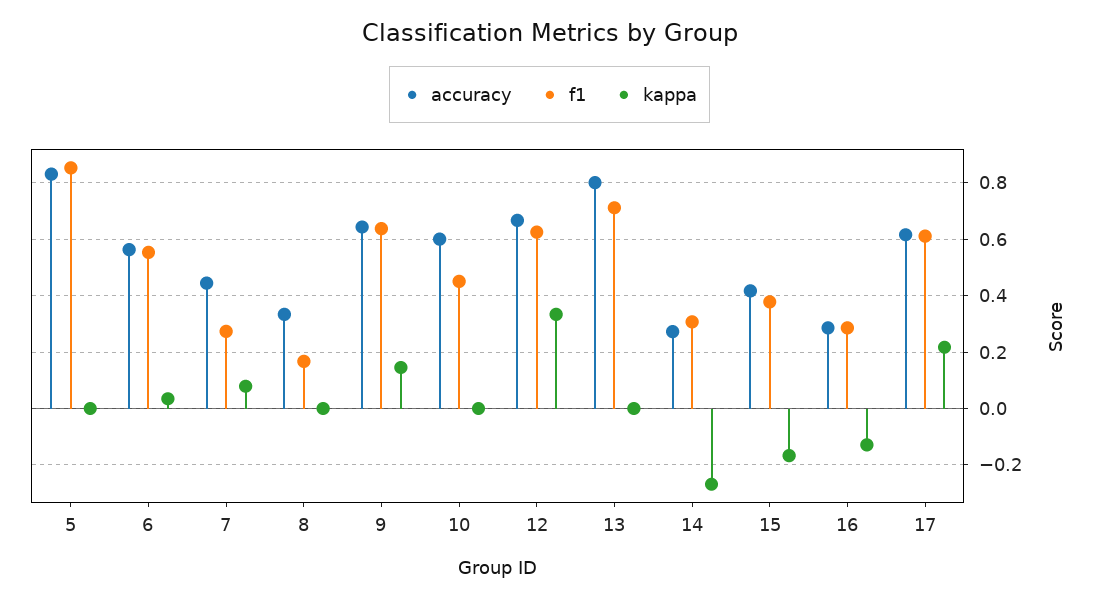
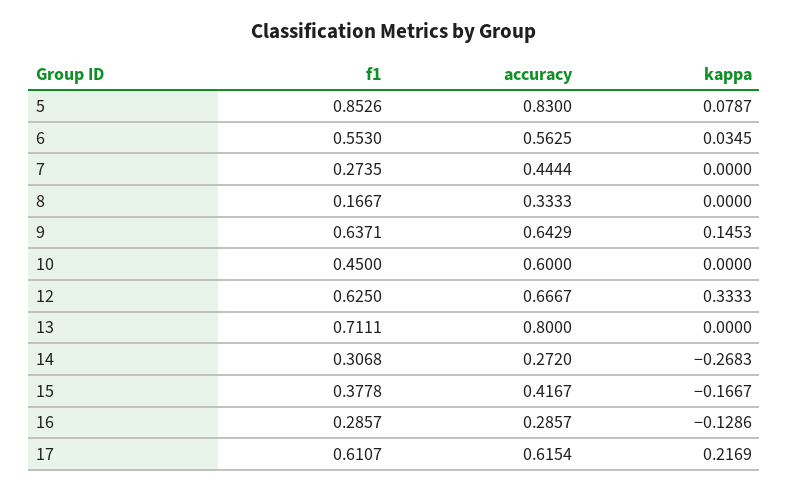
kappa, 5: 0 -> 0.0787
kappa, 7: 0.075 -> 0

